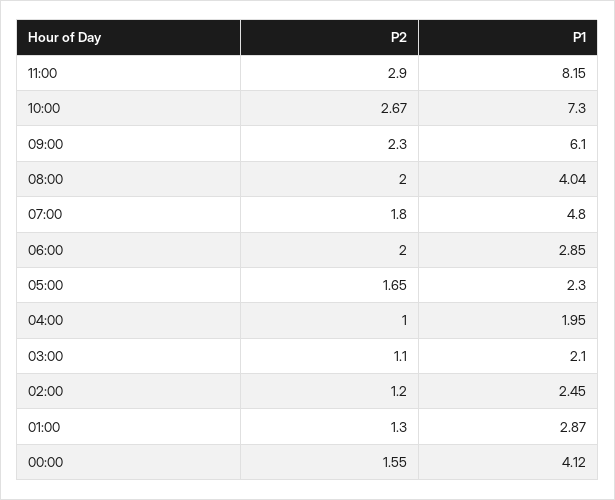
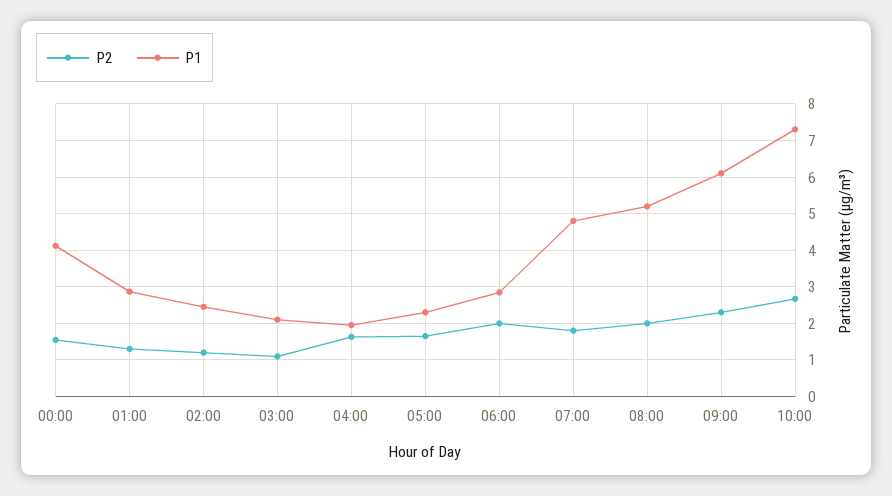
P2, 11:00: 2.9 -> none
P1, 11:00: 8.15 -> none
P1, 08:00: 4.04 -> 5.2
P2, 04:00: 1 -> 1.6

